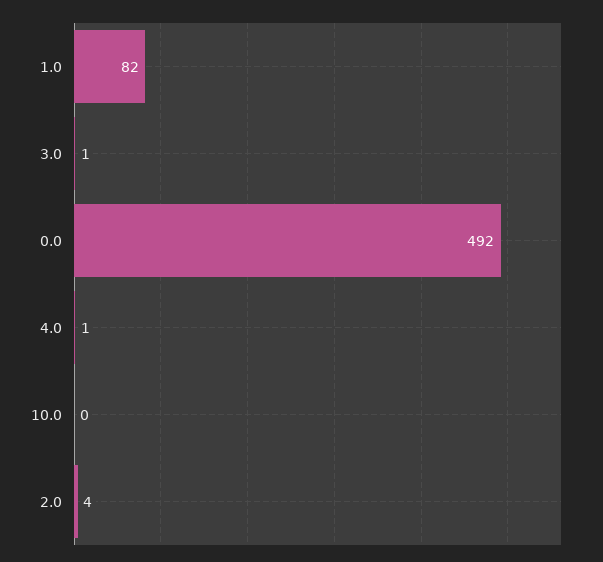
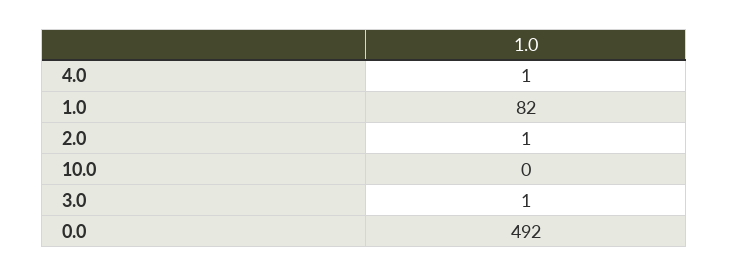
2.0: 4 -> 1

